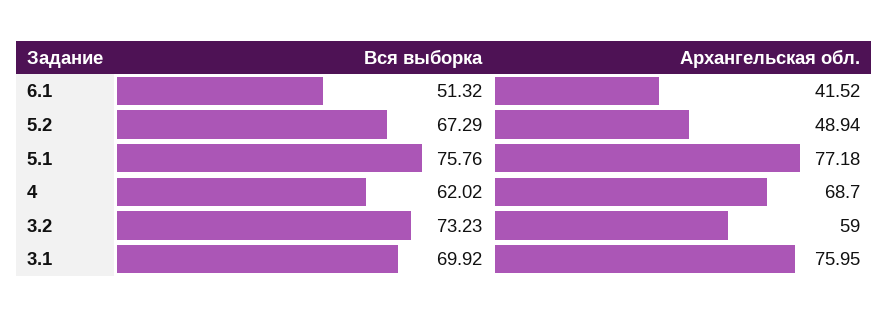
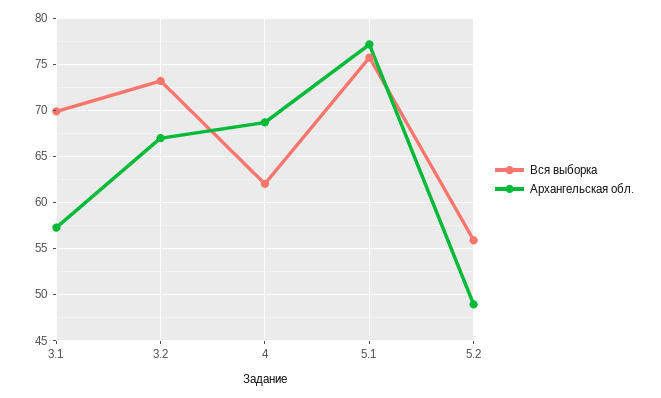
Вся выборка, 6.1: 51.32 -> none
Архангельская обл., 6.1: 41.52 -> none
Вся выборка, 5.2: 67.29 -> 56
Архангельская обл., 3.2: 59 -> 67
Архангельская обл., 3.1: 75.95 -> 57

